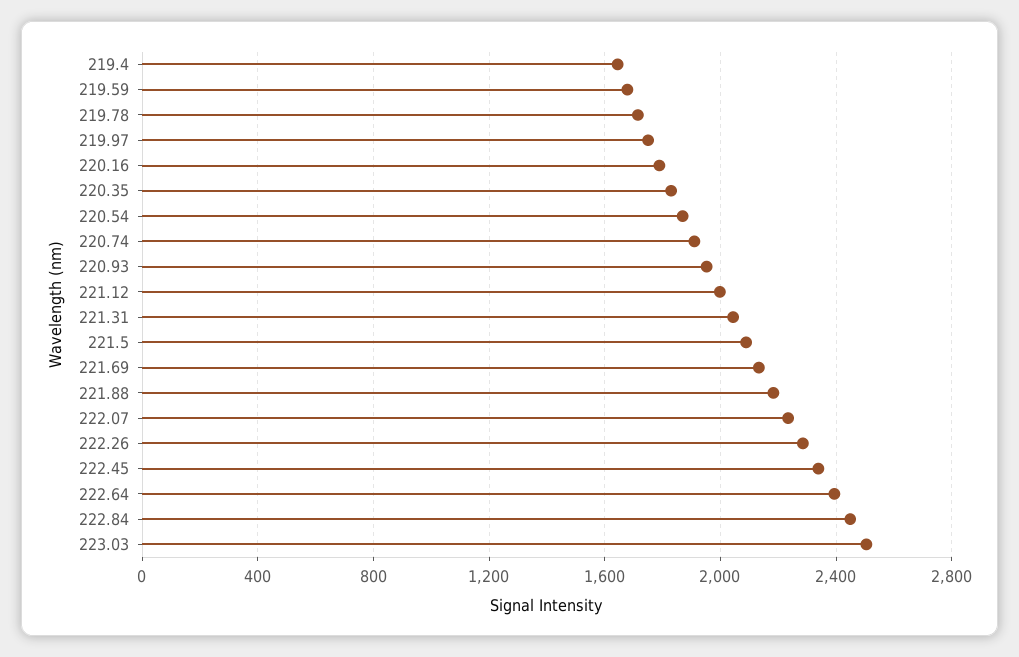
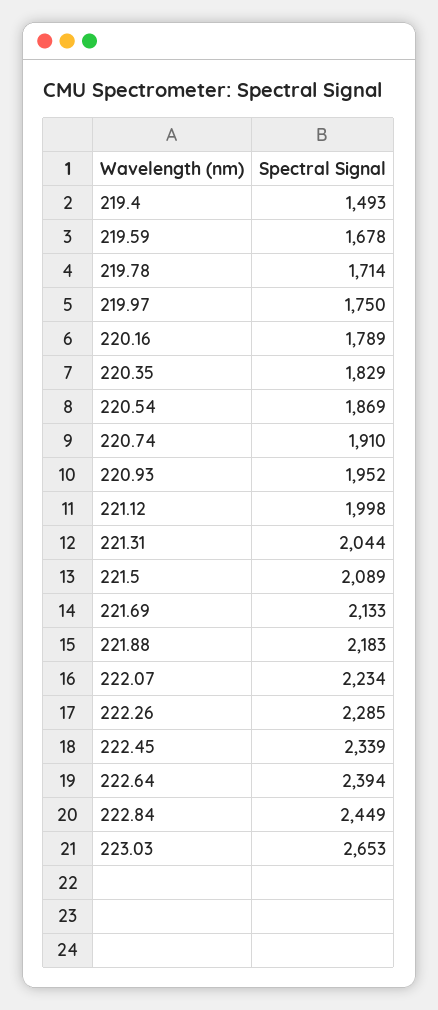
219.4: 1650 -> 1493
223.03: 2500 -> 2653

